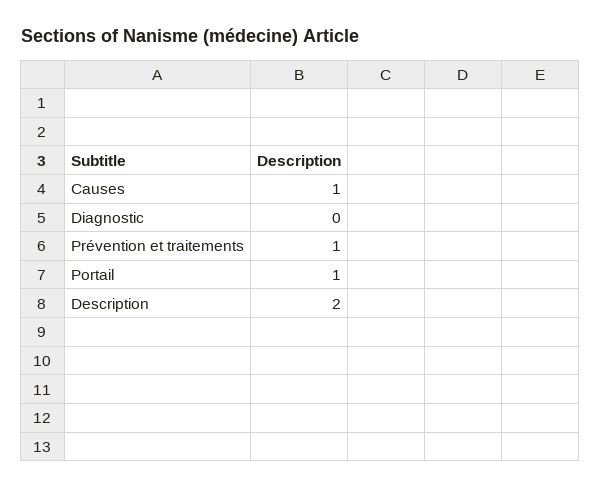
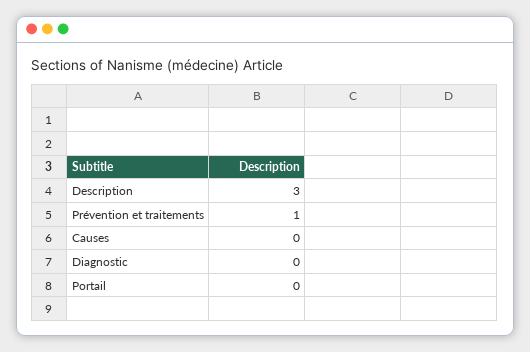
Causes: 1 -> 0
Portail: 1 -> 0
Description: 2 -> 3

